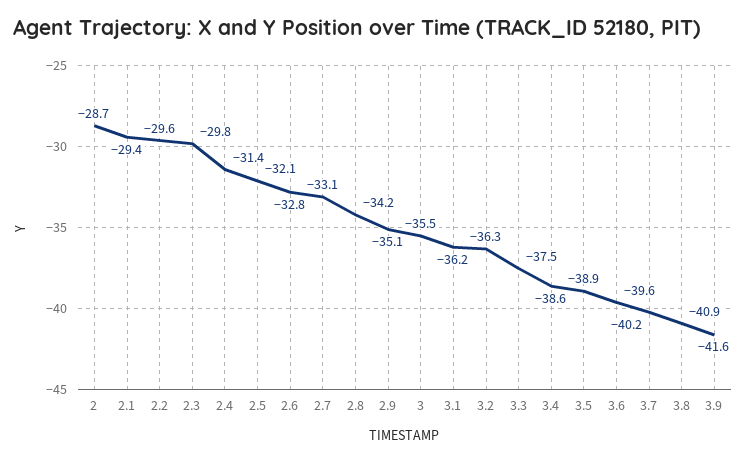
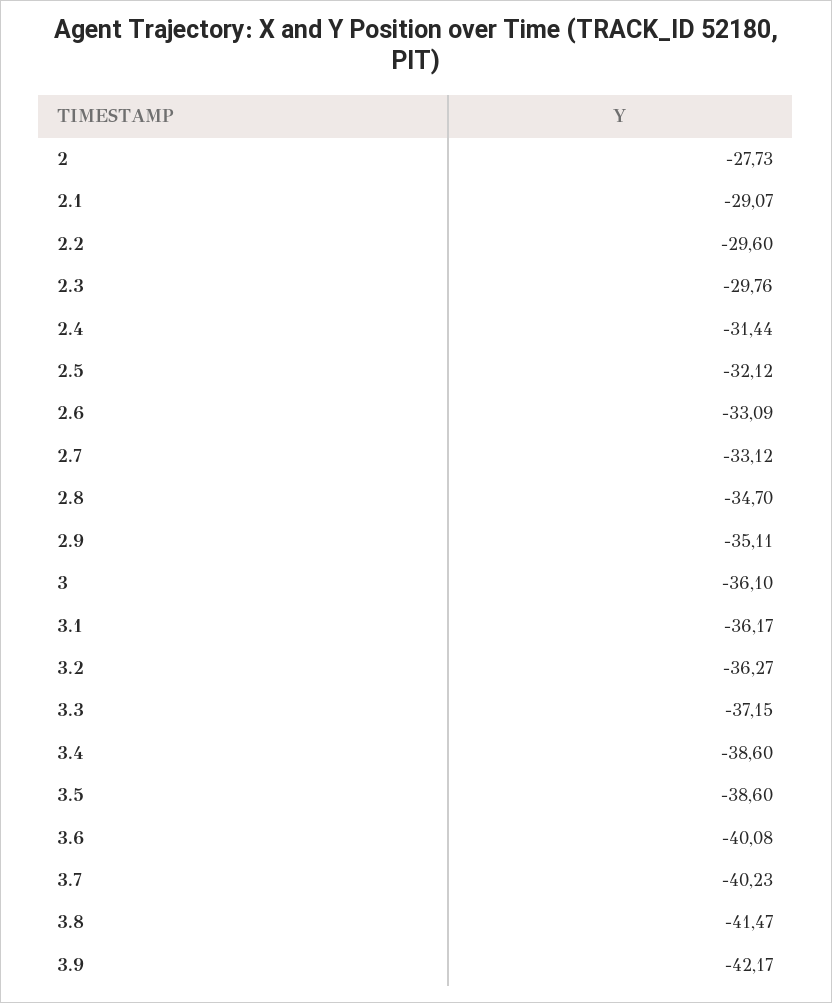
2: -28.7 -> -27.73
2.1: -29.4 -> -29.07
2.6: -32.8 -> -33.09
2.8: -34.2 -> -34.7
3: -35.5 -> -36.1
3.3: -37.5 -> -37.15
3.5: -38.9 -> -38.6
3.6: -39.6 -> -40.08
3.8: -40.9 -> -41.47
3.9: -41.6 -> -42.17

